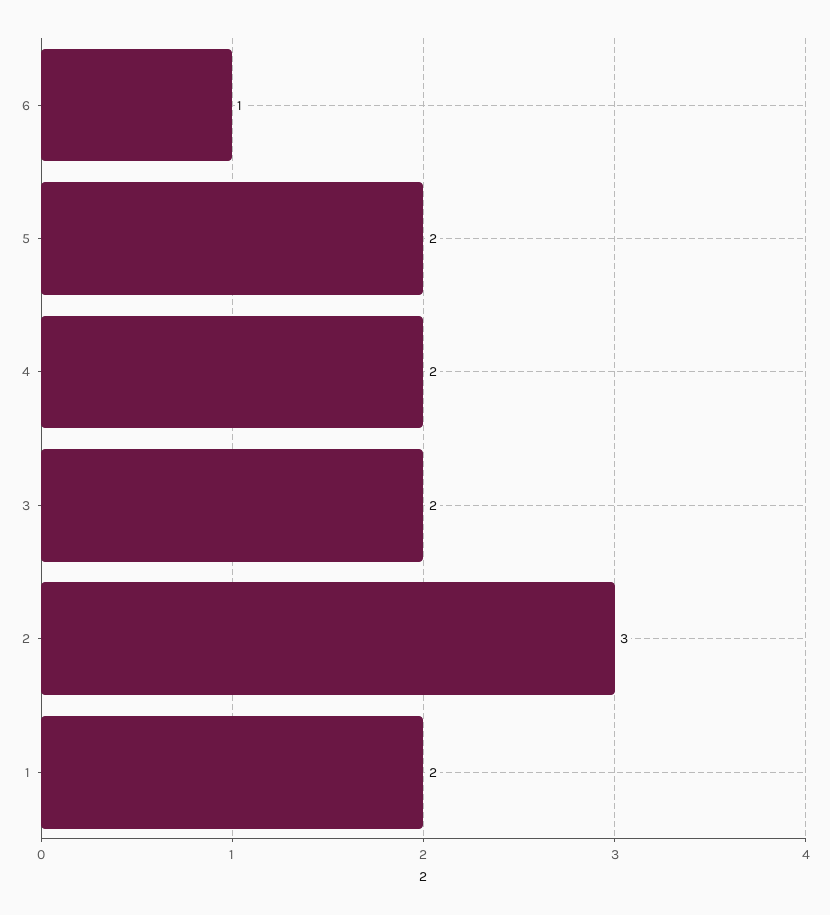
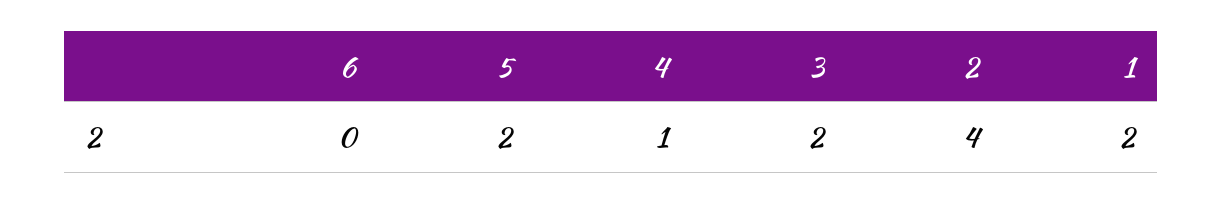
6: 1 -> 0
4: 2 -> 1
2: 3 -> 4

